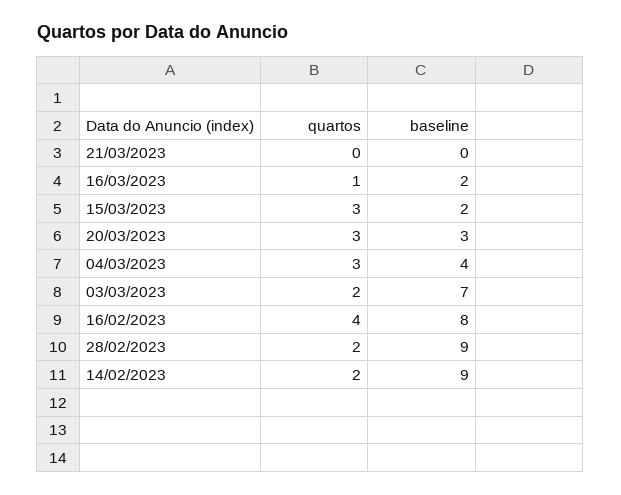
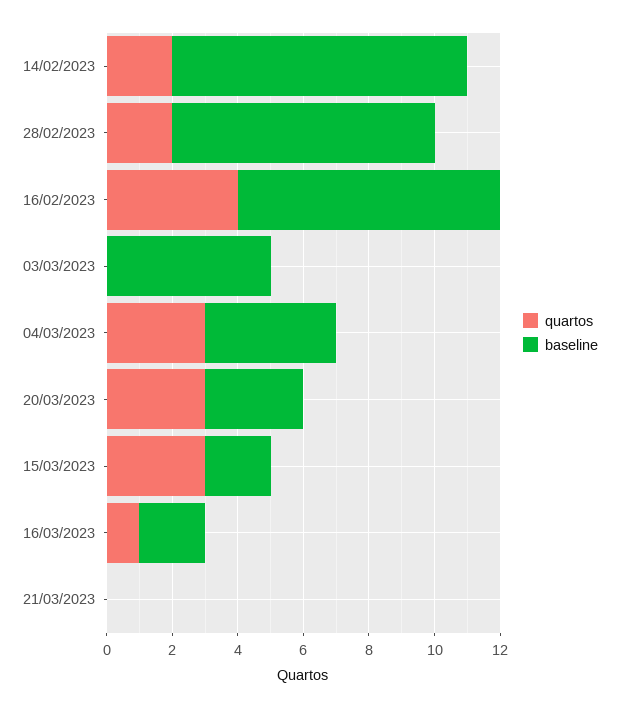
quartos, 03/03/2023: 2 -> 0
baseline, 03/03/2023: 7 -> 5
baseline, 28/02/2023: 9 -> 8

